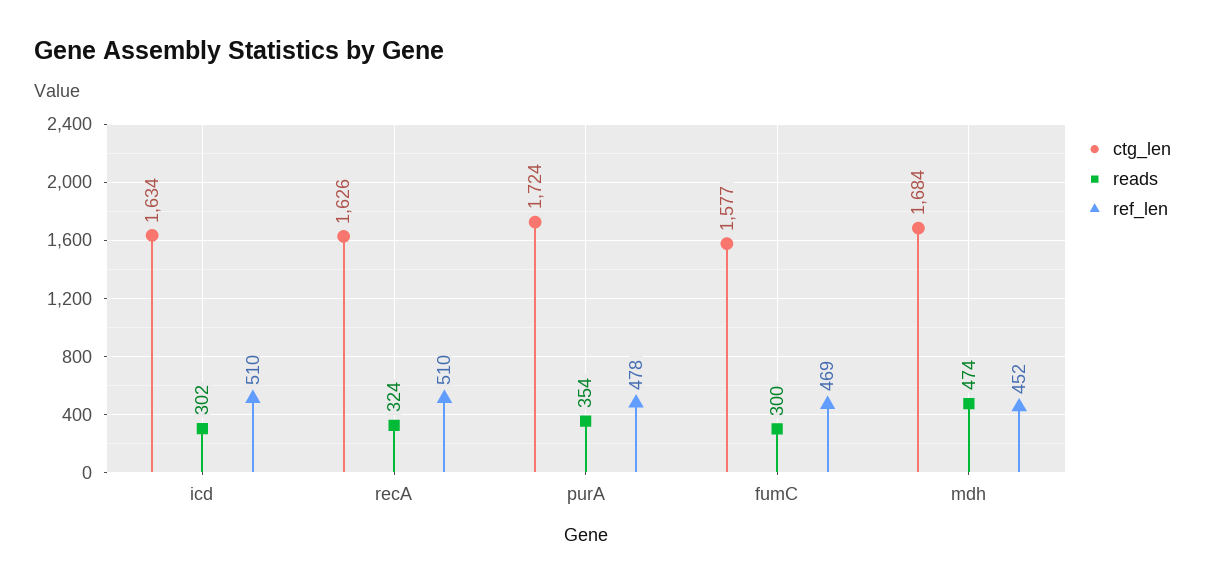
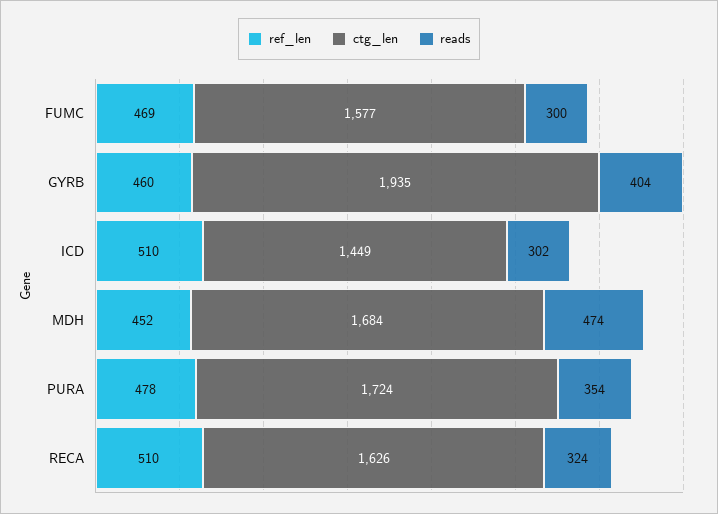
ctg_len, icd: 1634 -> 1449
ref_len, GYRB: none -> 460
ctg_len, GYRB: none -> 1935
reads, GYRB: none -> 404

